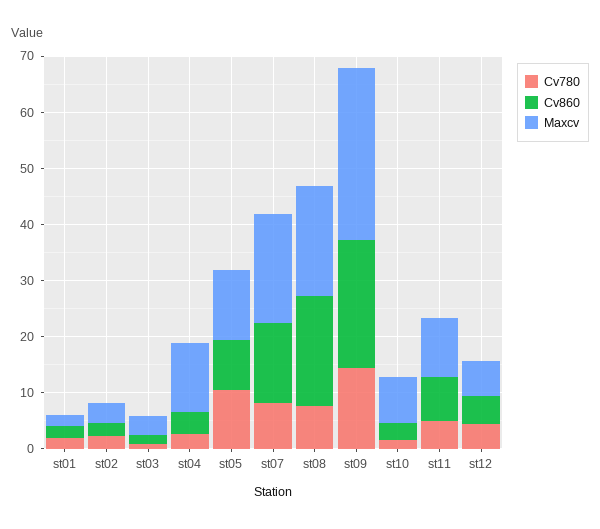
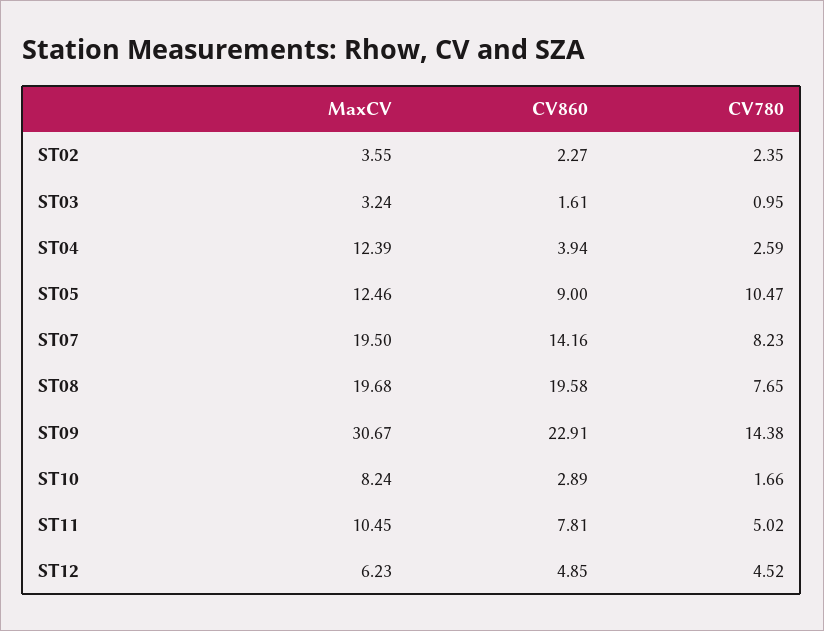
Cv780, st01: 2 -> none
Cv860, st01: 2 -> none
Maxcv, st01: 2 -> none

